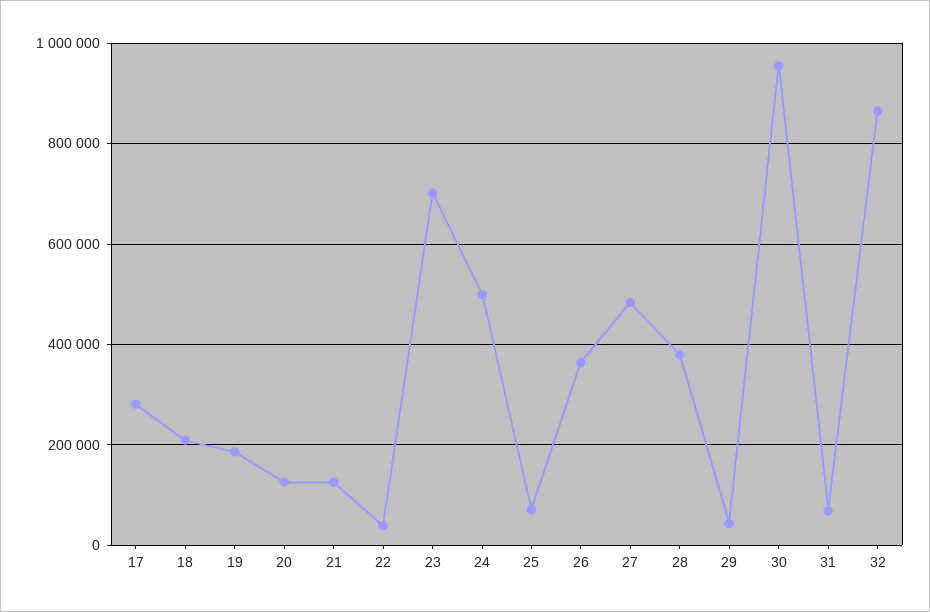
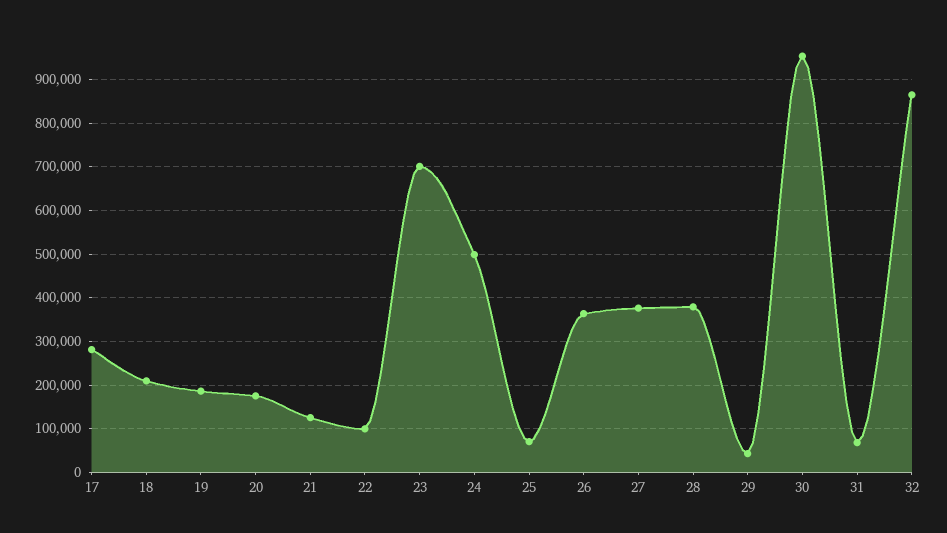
20: 120000 -> 180000
22: 40000 -> 100000
27: 480000 -> 380000

